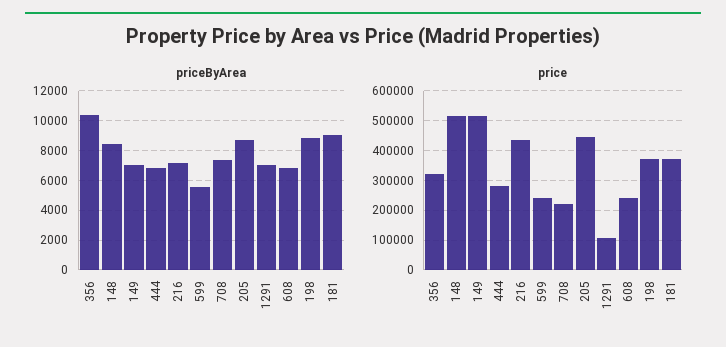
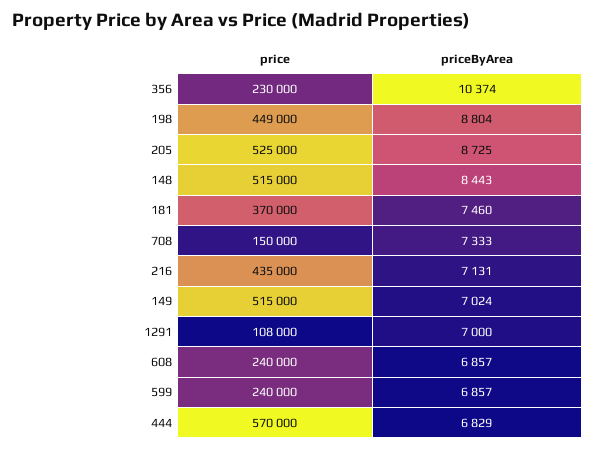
priceByArea, 599: 5500 -> 6857
priceByArea, 181: 9000 -> 7460
price, 356: 325000 -> 230000
price, 444: 275000 -> 570000
price, 708: 225000 -> 150000
price, 205: 450000 -> 525000
price, 198: 375000 -> 449000

